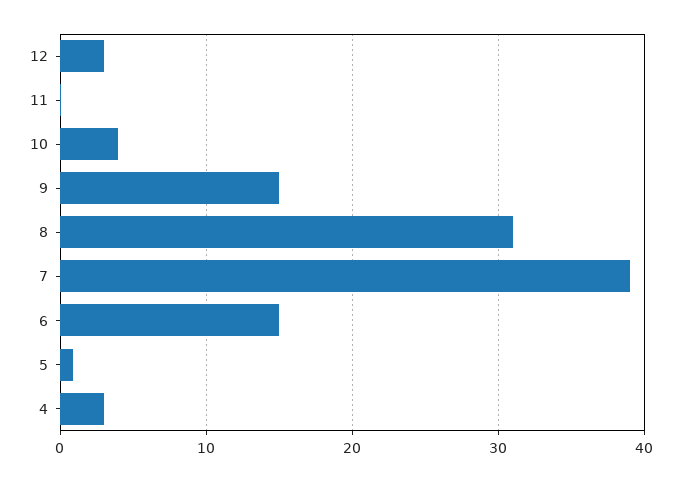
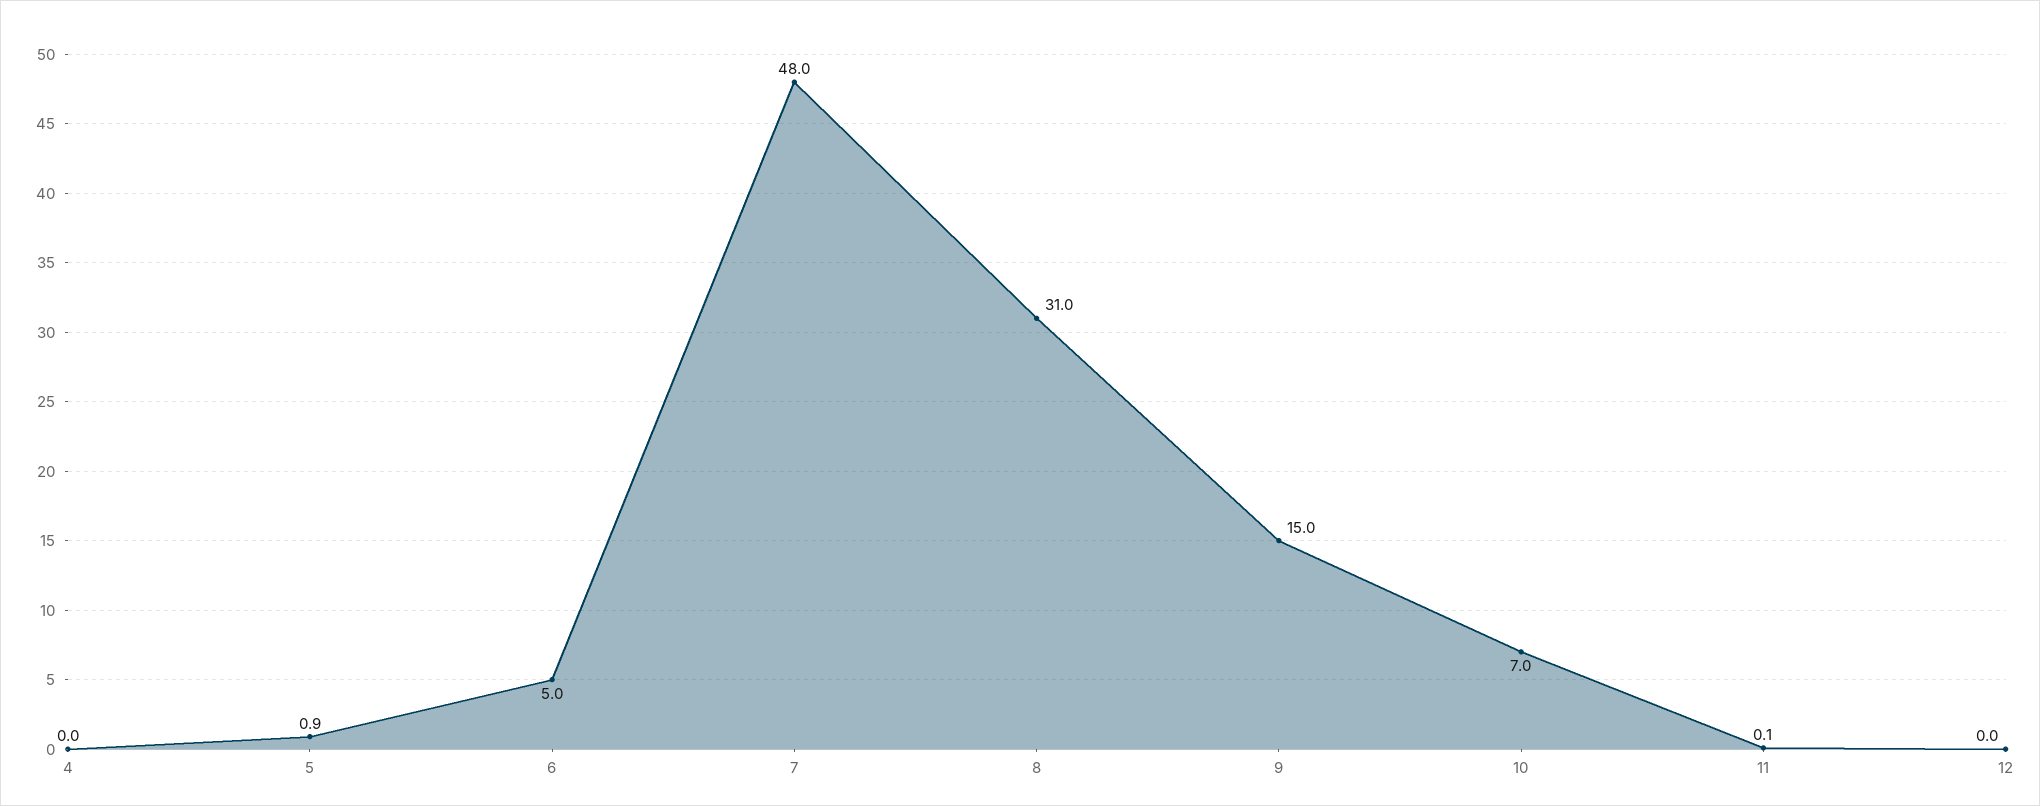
12: 3 -> 0
10: 4 -> 7
7: 39 -> 48
6: 15 -> 5
4: 3 -> 0

